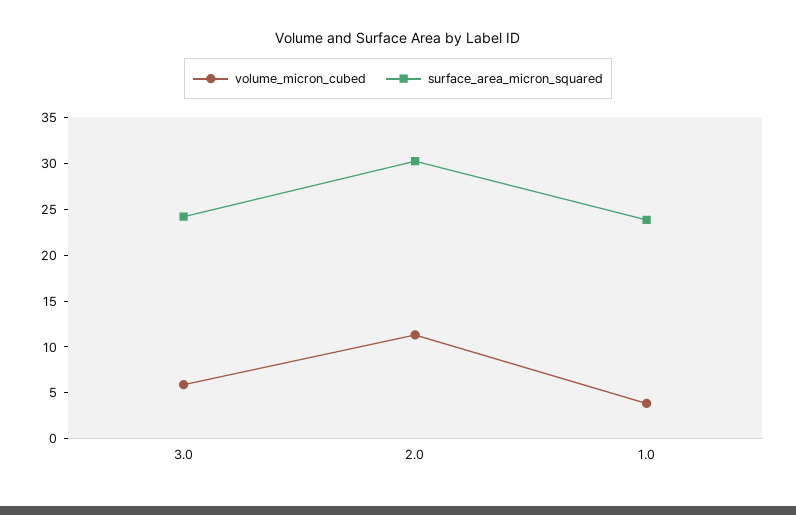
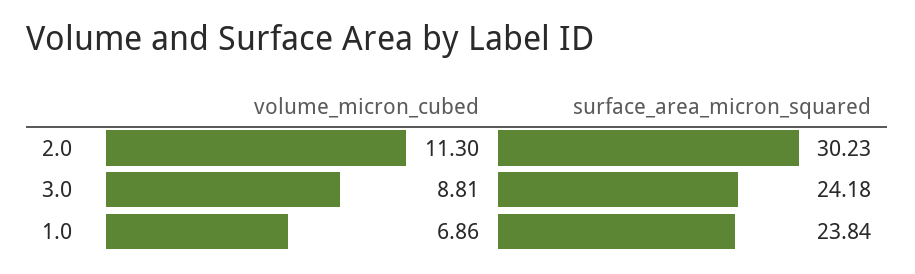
volume_micron_cubed, 3.0: 6 -> 8.81
volume_micron_cubed, 1.0: 4 -> 6.86

